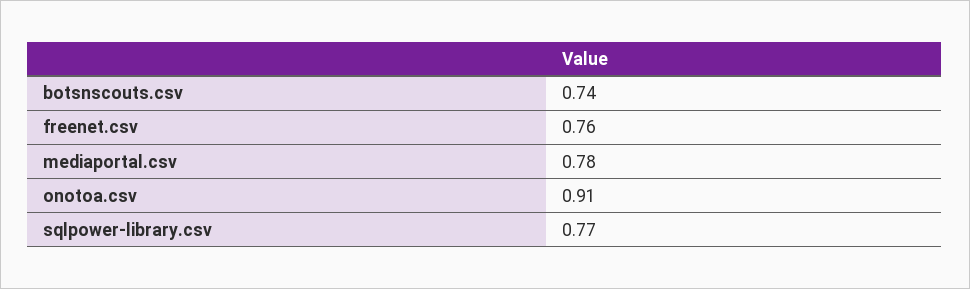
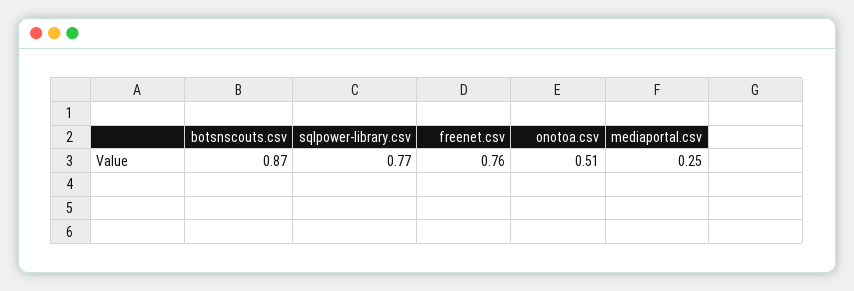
botsnscouts.csv: 0.74 -> 0.87
mediaportal.csv: 0.78 -> 0.25
onotoa.csv: 0.91 -> 0.51

